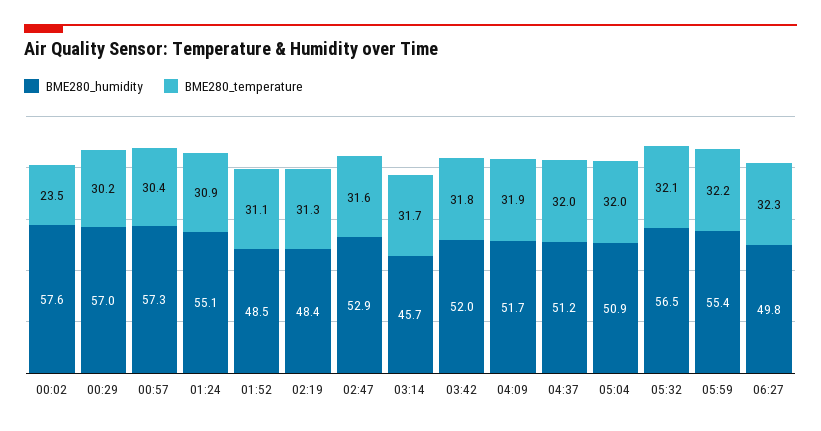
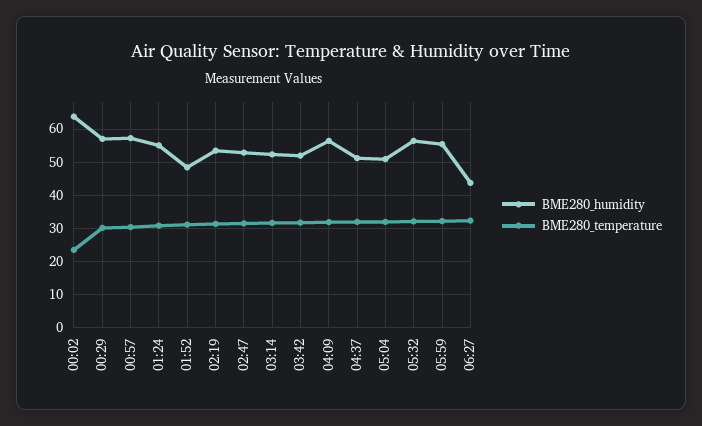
BME280_humidity, 00:02: 57.6 -> 64
BME280_humidity, 02:19: 48.4 -> 54
BME280_humidity, 03:14: 45.7 -> 52
BME280_humidity, 04:09: 51.7 -> 56
BME280_humidity, 06:27: 49.8 -> 44

